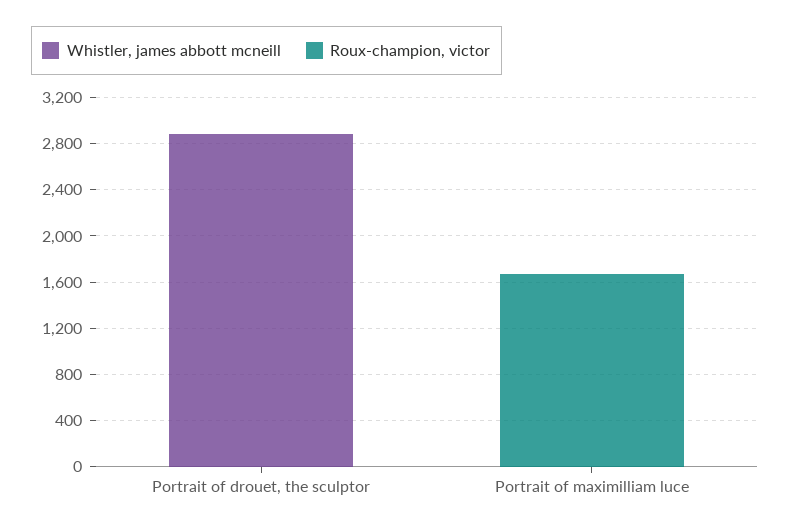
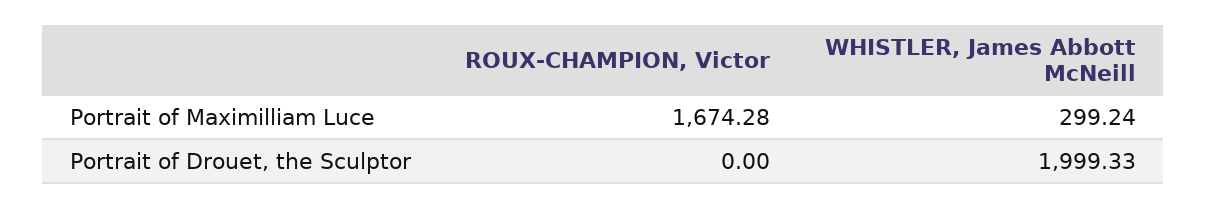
Whistler, james abbott mcneill, Portrait of drouet, the sculptor: 2900 -> 1999.33
Whistler, james abbott mcneill, Portrait of maximilliam luce: 0 -> 299.24

